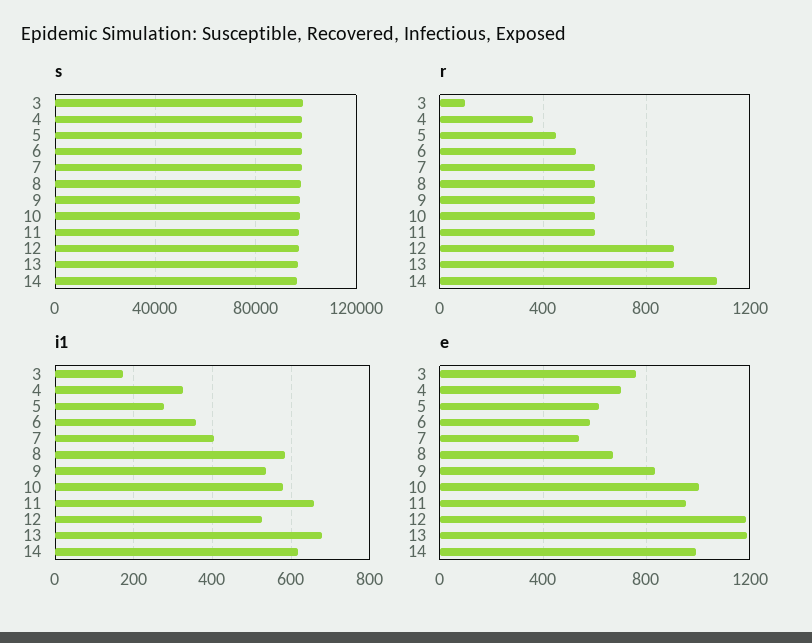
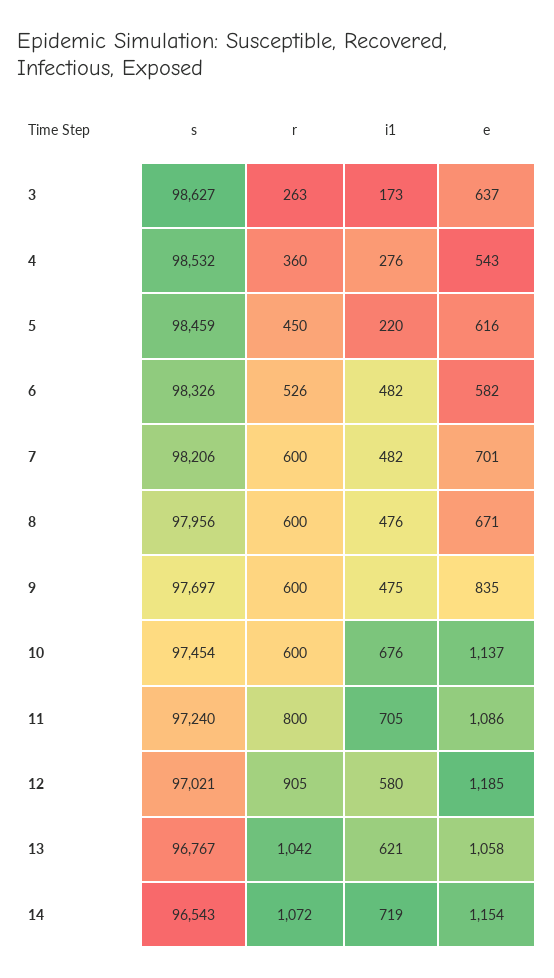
r, 3: 100 -> 263
r, 11: 600 -> 800
r, 13: 900 -> 1042
i1, 4: 320 -> 276
i1, 5: 280 -> 220
i1, 6: 360 -> 482
i1, 7: 400 -> 482
i1, 8: 580 -> 476
i1, 9: 540 -> 475
i1, 10: 580 -> 676
i1, 11: 660 -> 705
i1, 12: 520 -> 580
i1, 13: 680 -> 621
i1, 14: 620 -> 719
e, 3: 750 -> 637
e, 4: 700 -> 543
e, 7: 550 -> 701
e, 10: 1000 -> 1137
e, 11: 950 -> 1086
e, 13: 1200 -> 1058
e, 14: 1000 -> 1154

